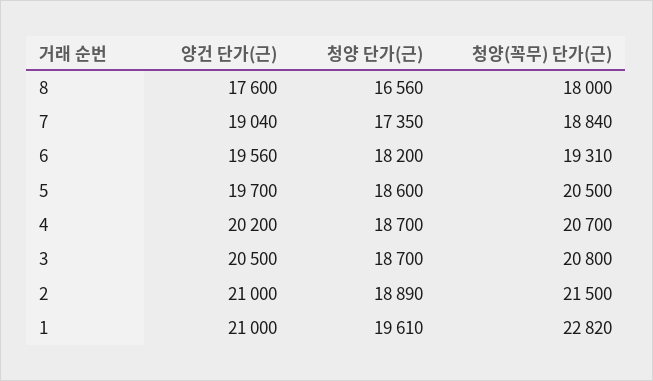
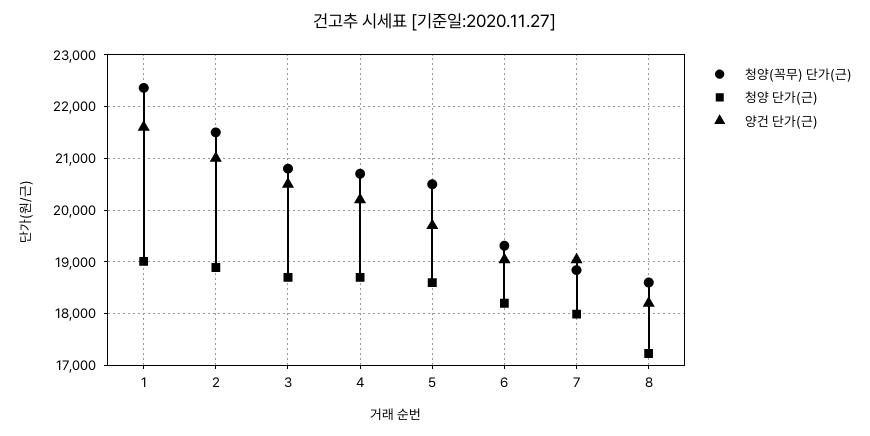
양건 단가(근), 8: 17600 -> 18200
청양 단가(근), 8: 16560 -> 17200
청양(꼭무) 단가(근), 8: 18000 -> 18600
청양 단가(근), 7: 17350 -> 18000
양건 단가(근), 6: 19560 -> 19000
양건 단가(근), 1: 21000 -> 21600
청양 단가(근), 1: 19610 -> 19000
청양(꼭무) 단가(근), 1: 22820 -> 22400

